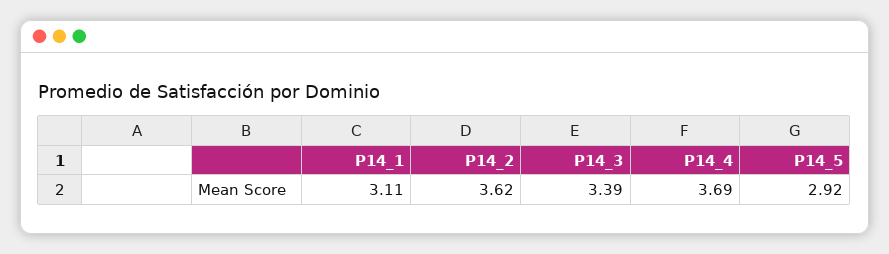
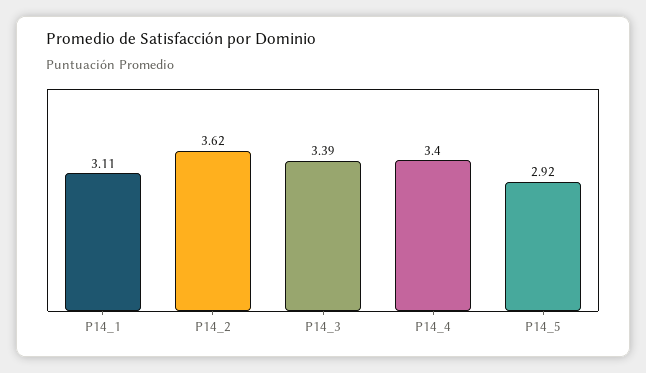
P14_4: 3.69 -> 3.4

